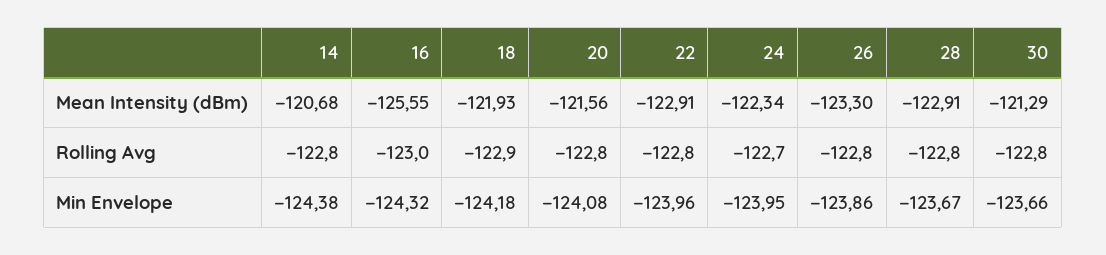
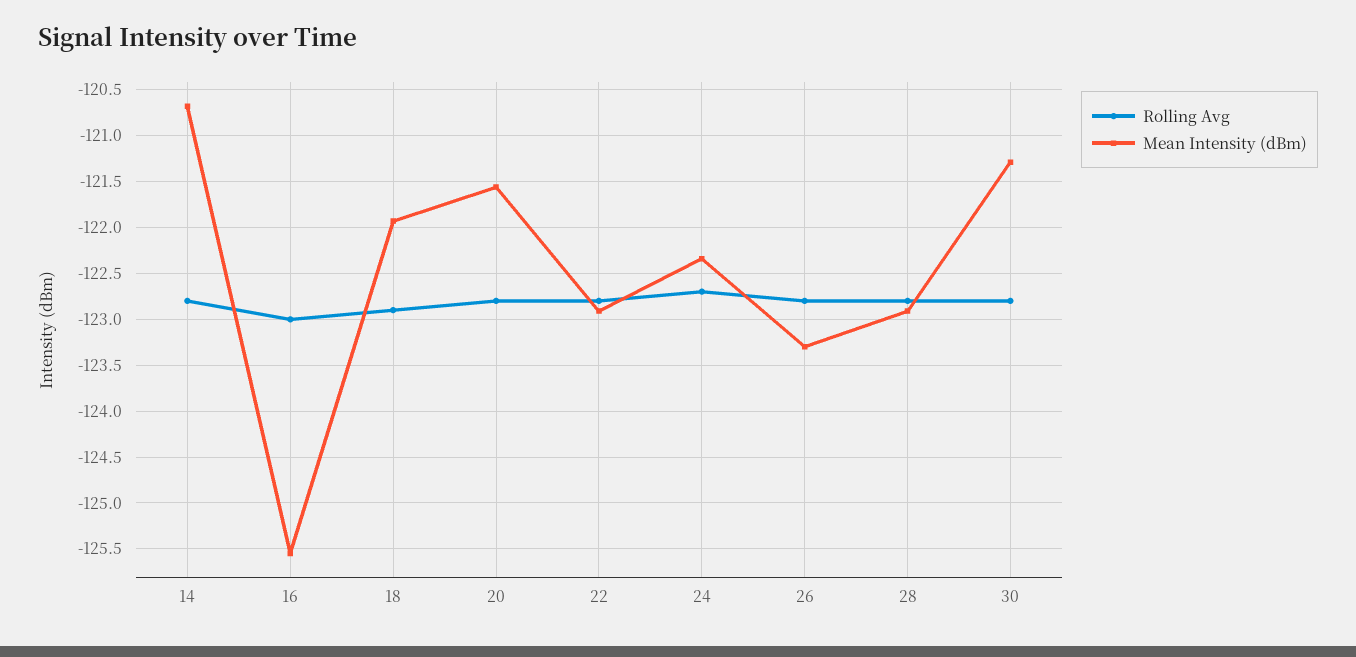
Min Envelope, 14: -124.38 -> none
Min Envelope, 16: -124.32 -> none
Min Envelope, 18: -124.18 -> none
Min Envelope, 20: -124.08 -> none
Min Envelope, 22: -123.96 -> none
Min Envelope, 24: -123.95 -> none
Min Envelope, 26: -123.86 -> none
Min Envelope, 28: -123.67 -> none
Min Envelope, 30: -123.66 -> none

